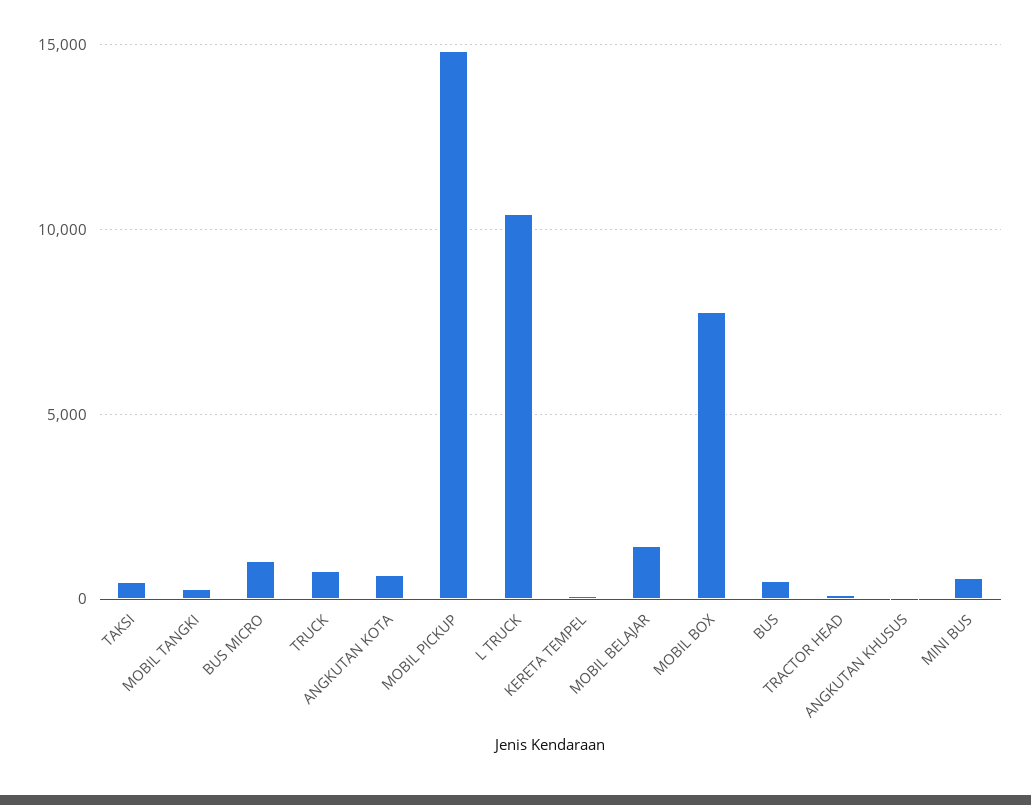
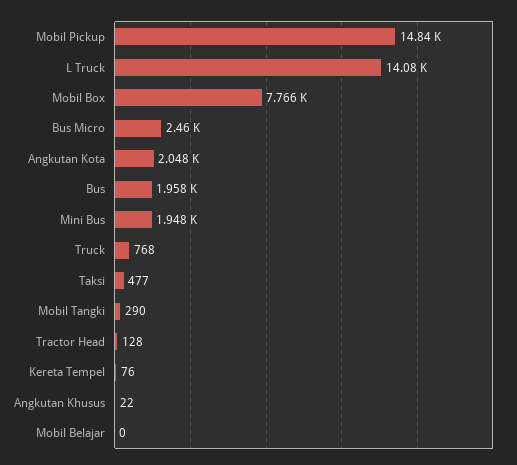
BUS MICRO: 1000 -> 2460
ANGKUTAN KOTA: 500 -> 2048
L TRUCK: 10500 -> 14080
MOBIL BELAJAR: 1500 -> 0
BUS: 500 -> 1958
MINI BUS: 500 -> 1948

